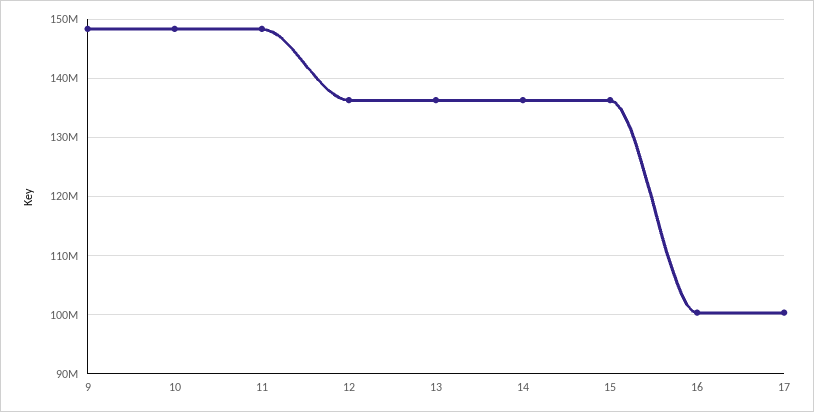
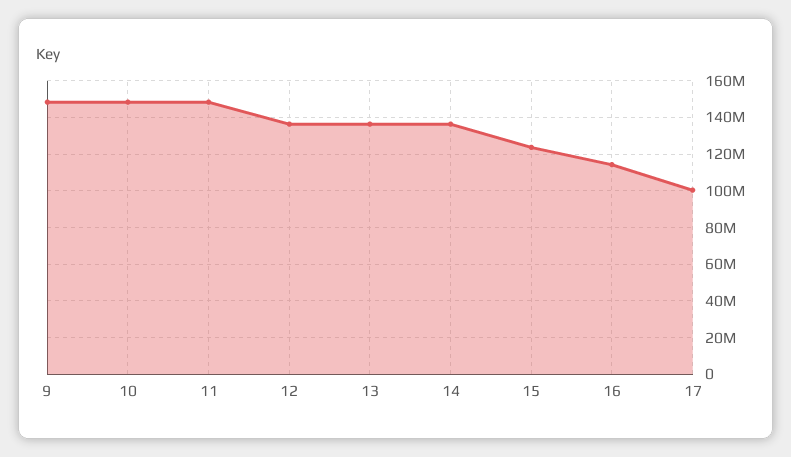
15: 136000000 -> 125000000
16: 100000000 -> 115000000

